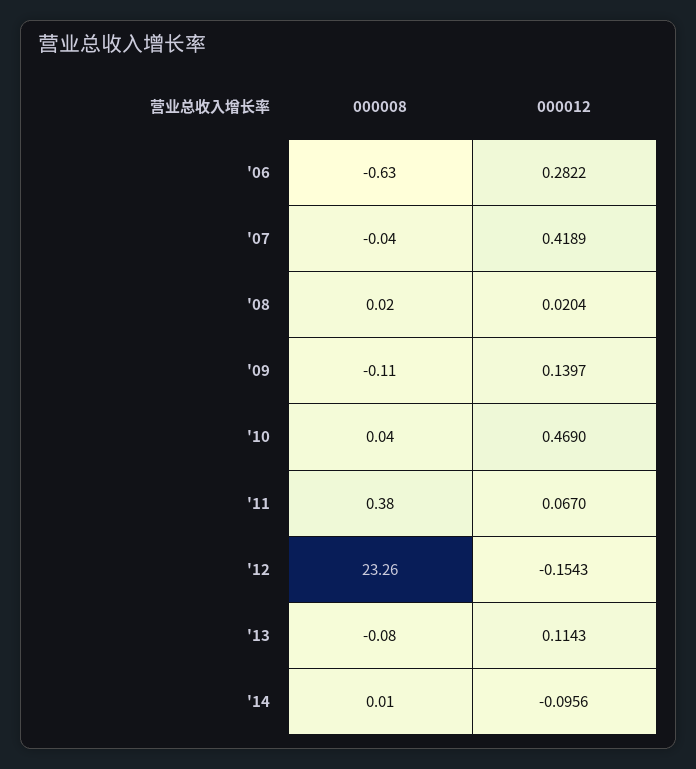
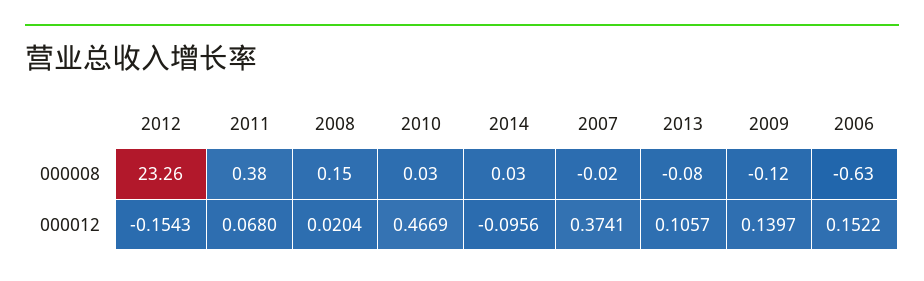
000012, '06: 0.2822 -> 0.1522
000008, '07: -0.04 -> -0.02
000012, '07: 0.4189 -> 0.3741
000008, '08: 0.02 -> 0.15
000008, '09: -0.11 -> -0.12
000008, '10: 0.04 -> 0.03
000012, '10: 0.469 -> 0.4669
000012, '11: 0.067 -> 0.068
000012, '13: 0.1143 -> 0.1057
000008, '14: 0.01 -> 0.03

